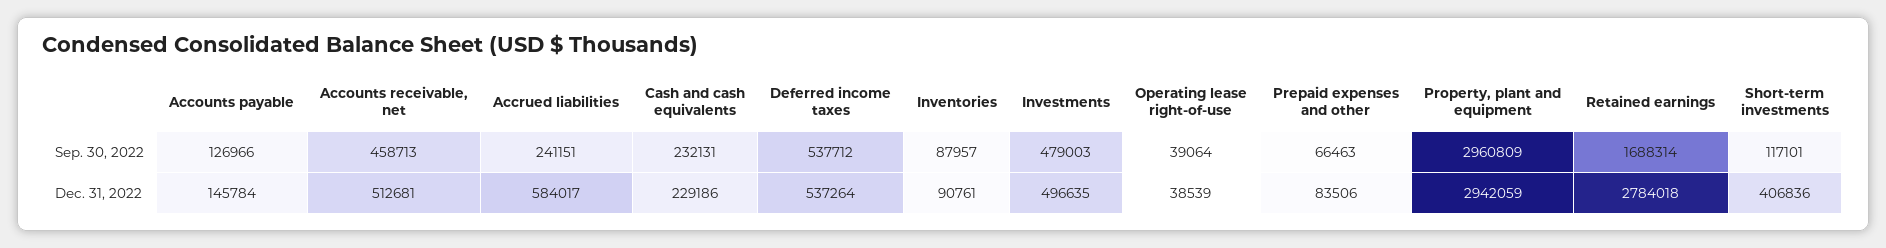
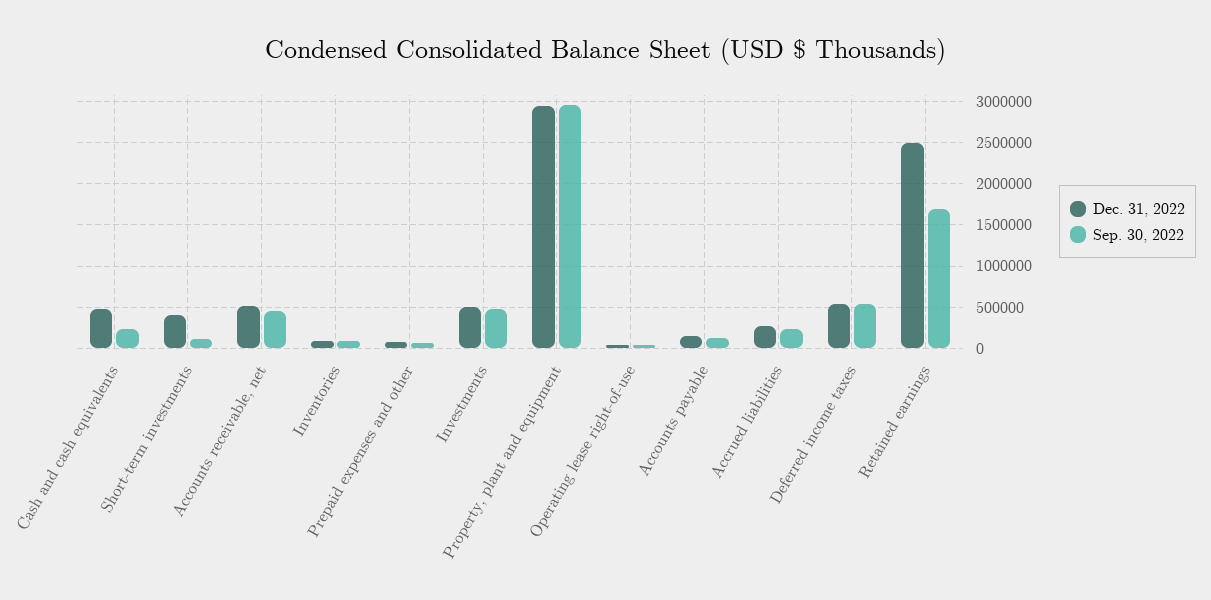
Dec. 31, 2022, Accrued liabilities: 584017 -> 300000
Dec. 31, 2022, Cash and cash equivalents: 229186 -> 500000
Dec. 31, 2022, Retained earnings: 2784018 -> 2500000

